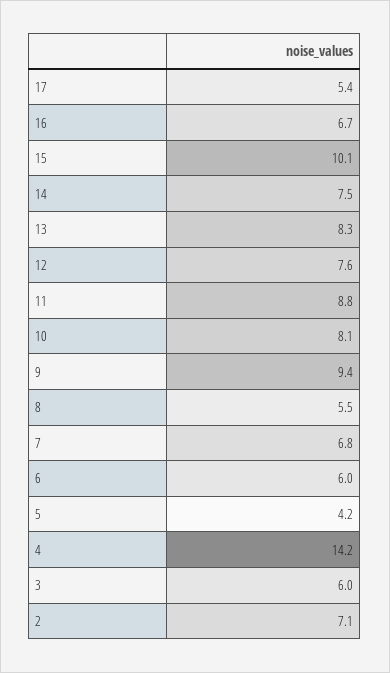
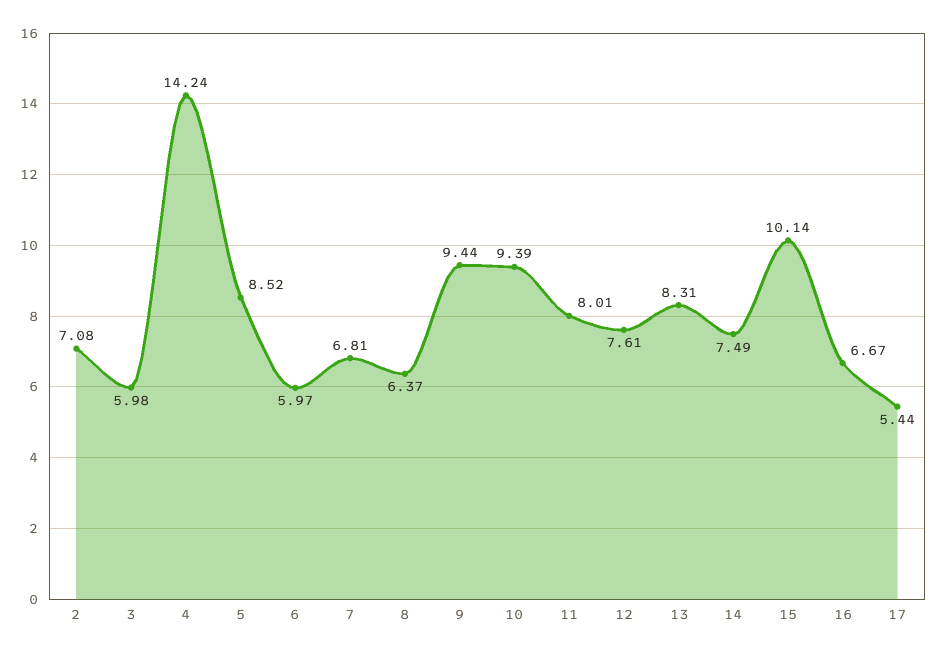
11: 8.8 -> 8.01
10: 8.1 -> 9.39
8: 5.5 -> 6.37
5: 4.2 -> 8.52

